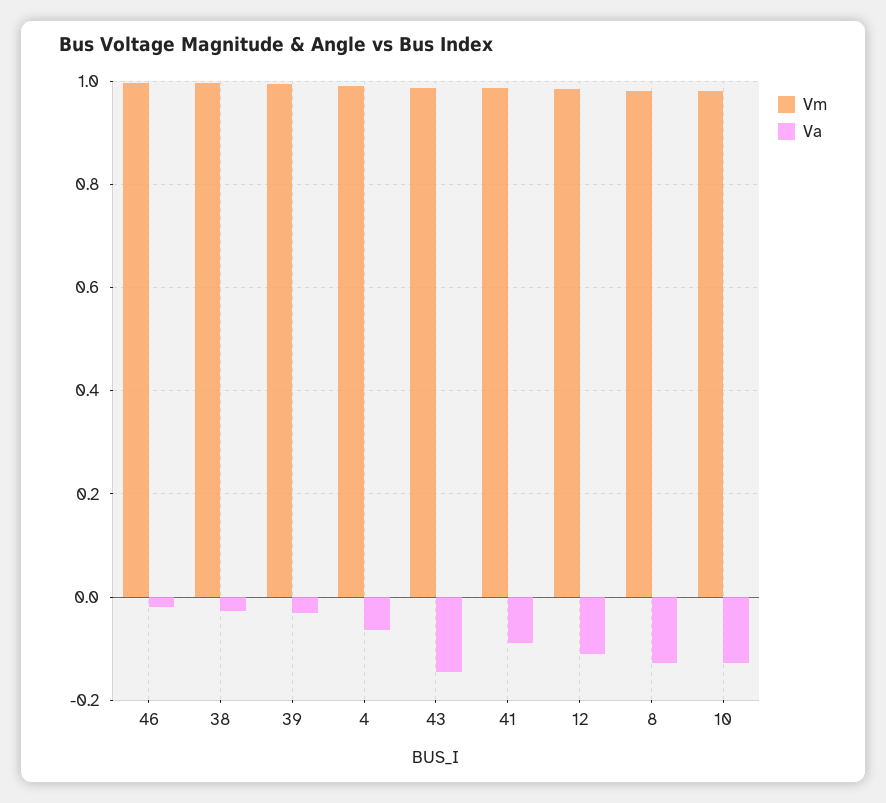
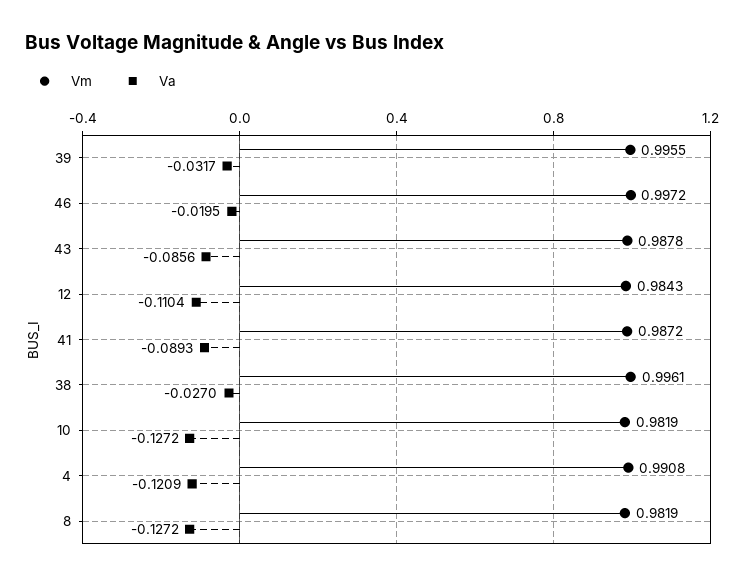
Va, 4: -0.06 -> -0.1209
Va, 43: -0.14 -> -0.0856

